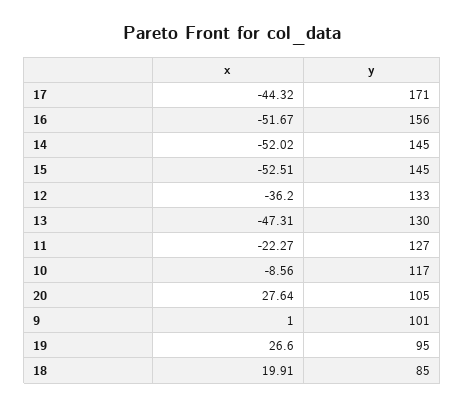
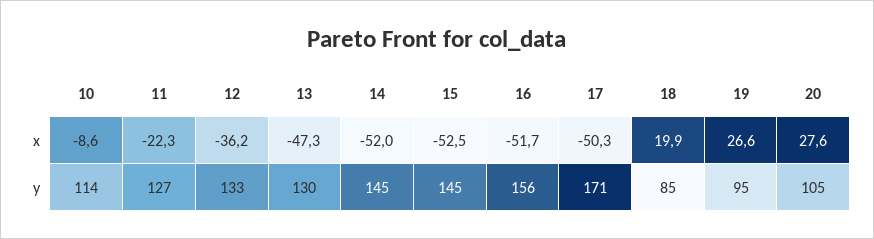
x, 17: -44.32 -> -50.3
y, 10: 117 -> 114
x, 9: 1 -> none
y, 9: 101 -> none

